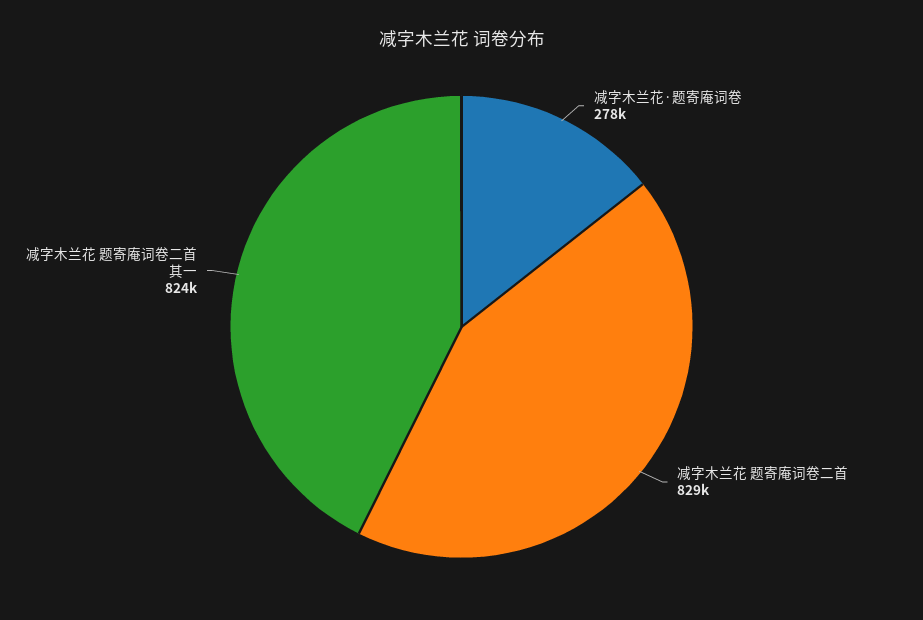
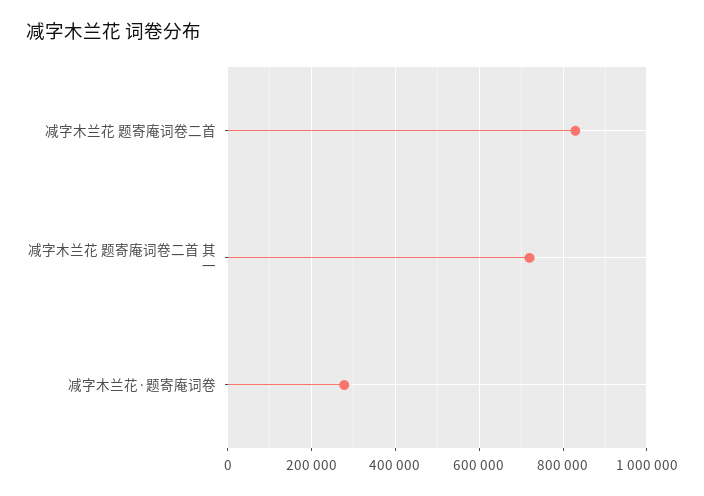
减字木兰花 题寄庵词卷二首 其一: 824000 -> 720000

